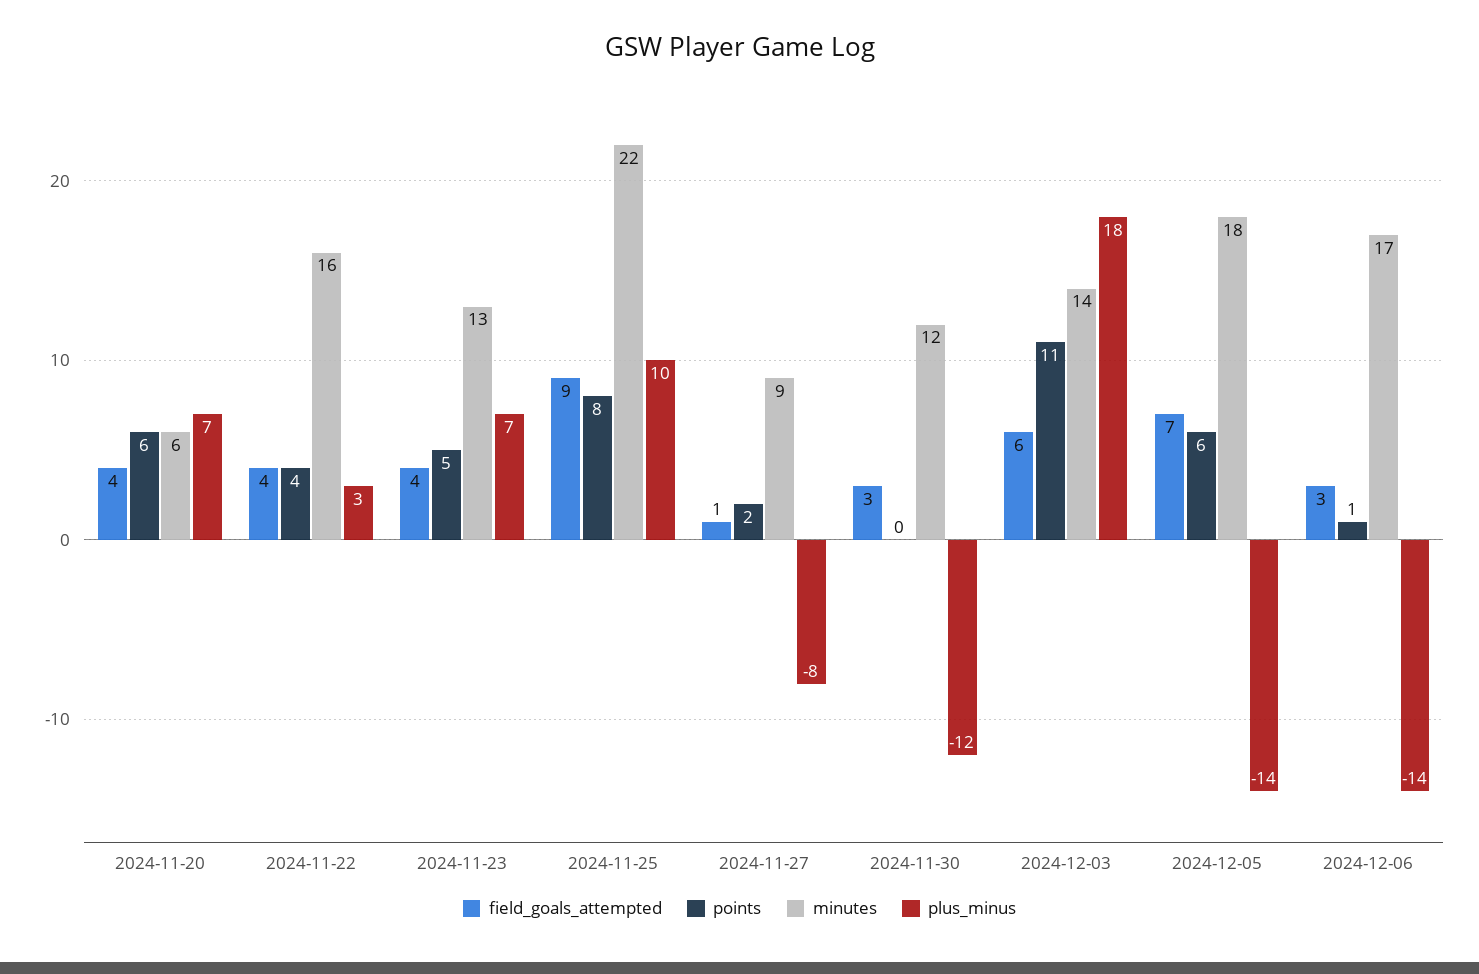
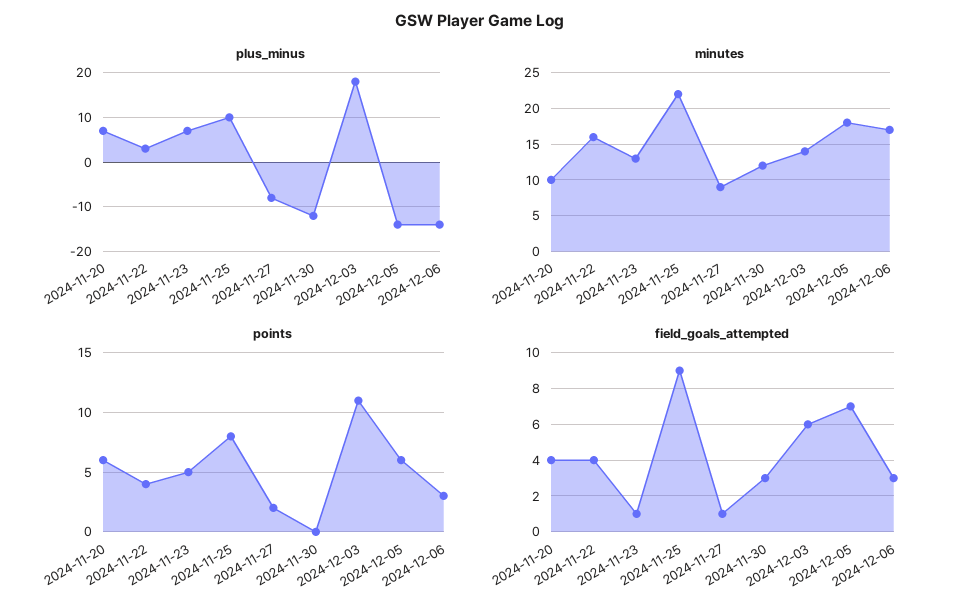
minutes, 2024-11-20: 6 -> 10
field_goals_attempted, 2024-11-23: 4 -> 1
points, 2024-12-06: 1 -> 3

